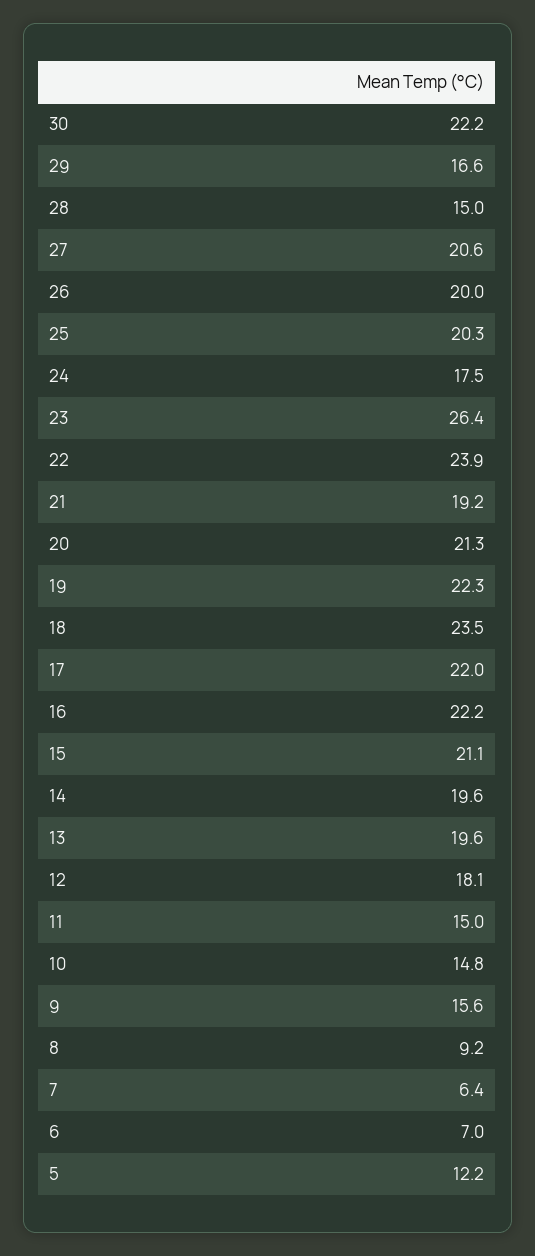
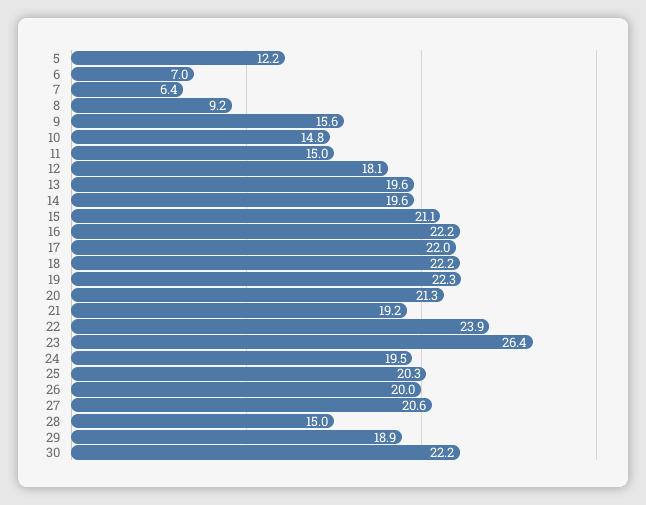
29: 16.6 -> 18.9
24: 17.5 -> 19.5
18: 23.5 -> 22.2

